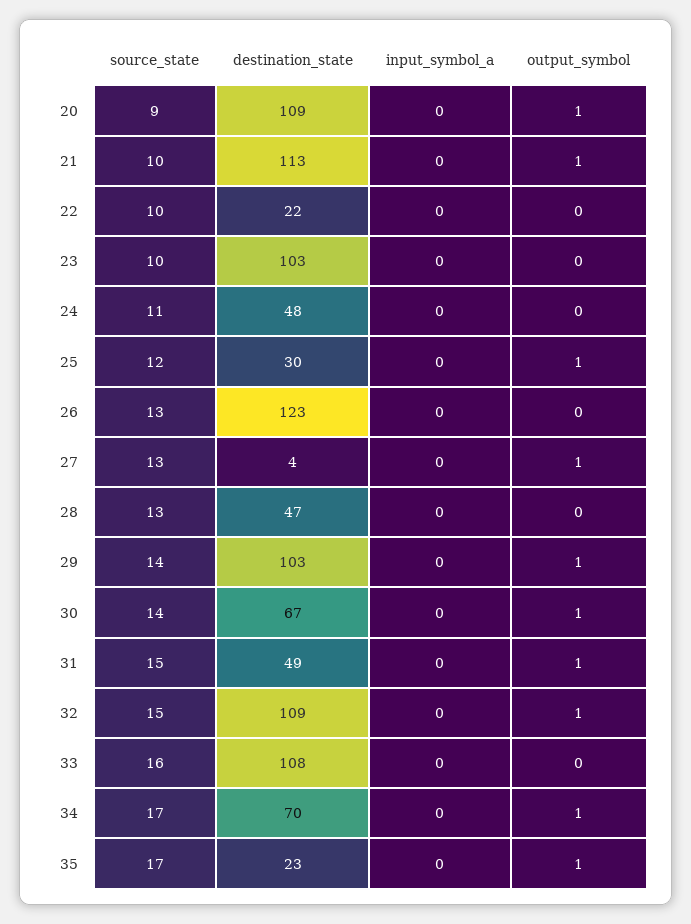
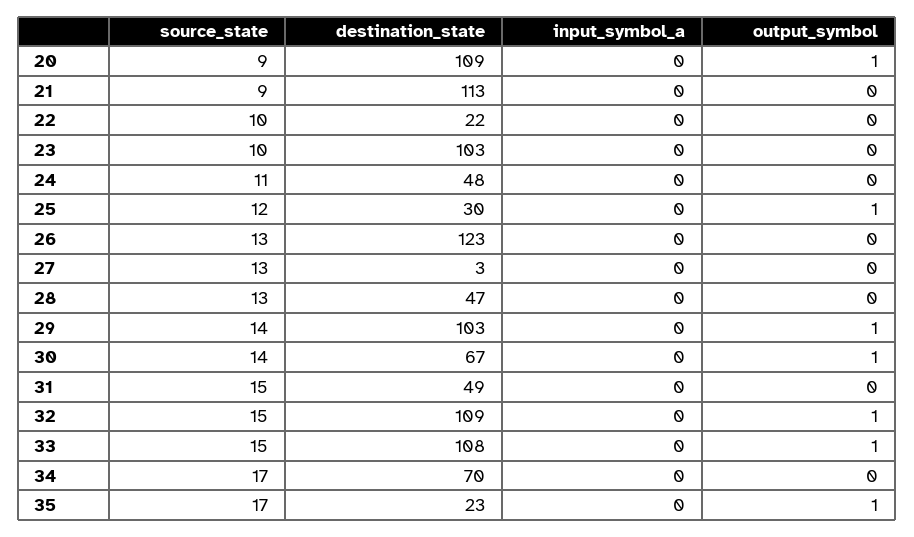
source_state, 21: 10 -> 9
output_symbol, 21: 1 -> 0
destination_state, 27: 4 -> 3
output_symbol, 27: 1 -> 0
output_symbol, 31: 1 -> 0
source_state, 33: 16 -> 15
output_symbol, 33: 0 -> 1
output_symbol, 34: 1 -> 0

